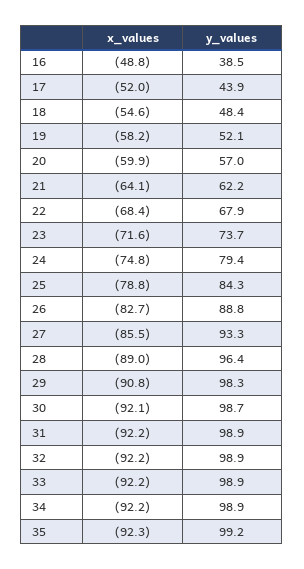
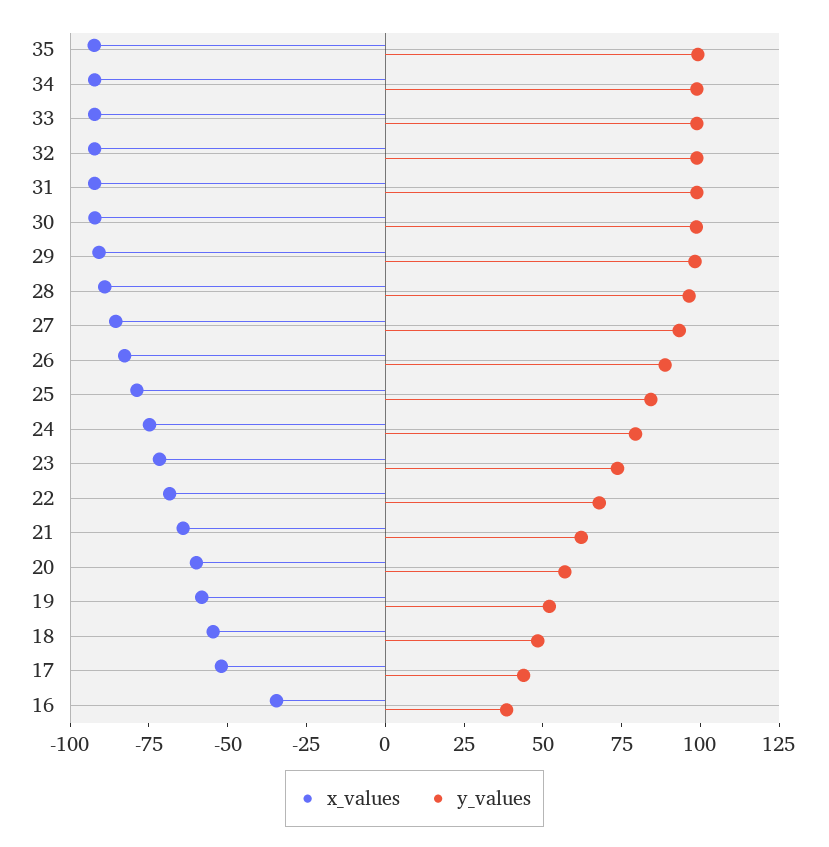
x_values, 16: -48.8 -> -35

